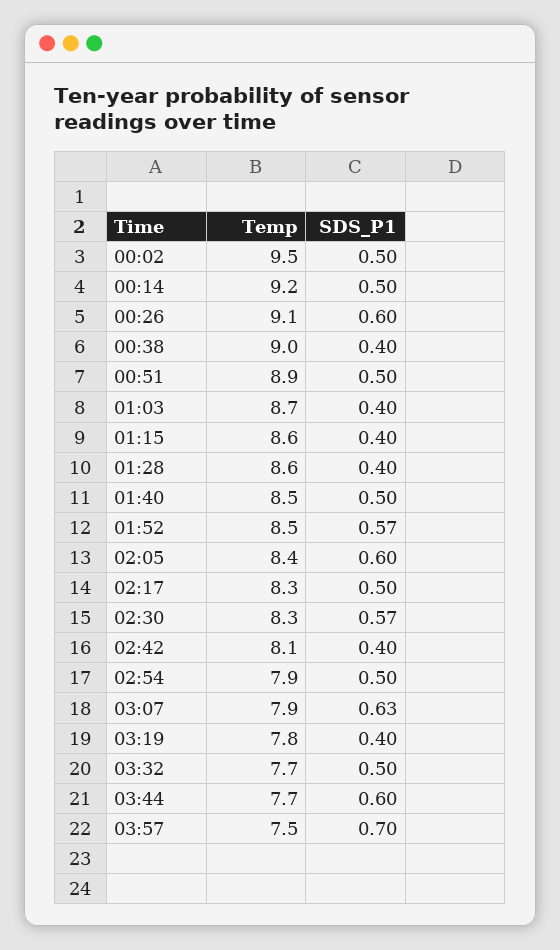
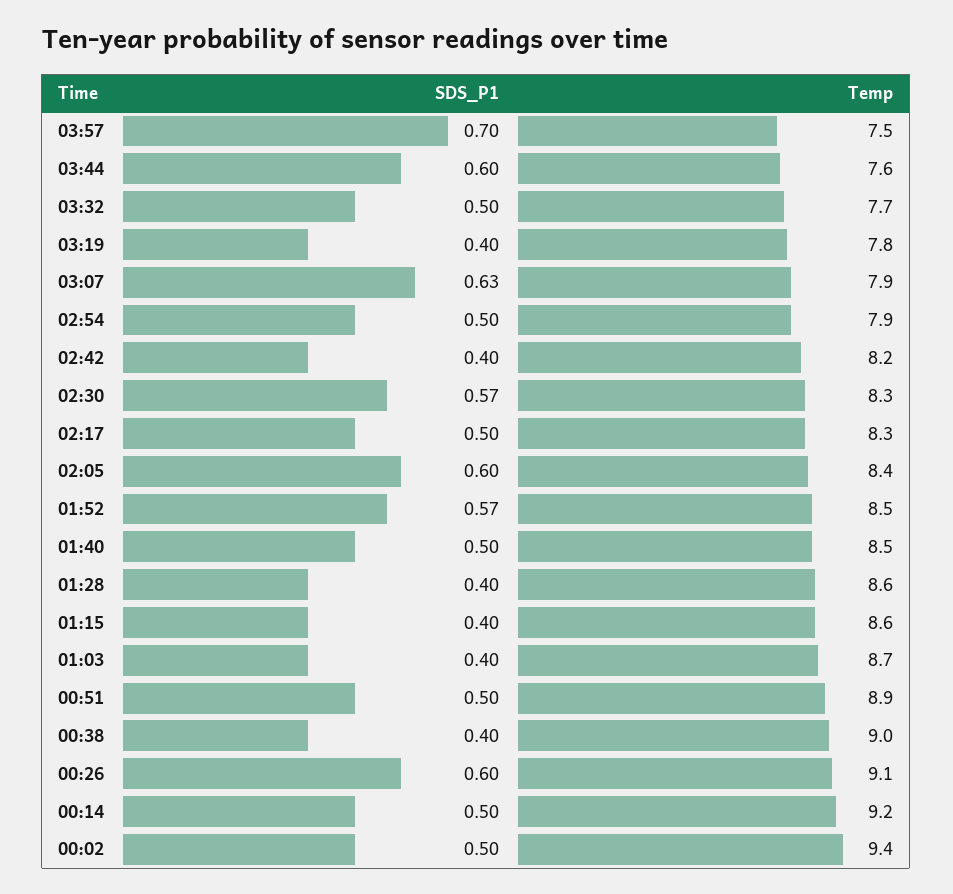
Temp, 00:02: 9.5 -> 9.4
Temp, 02:42: 8.1 -> 8.2
Temp, 03:44: 7.7 -> 7.6

